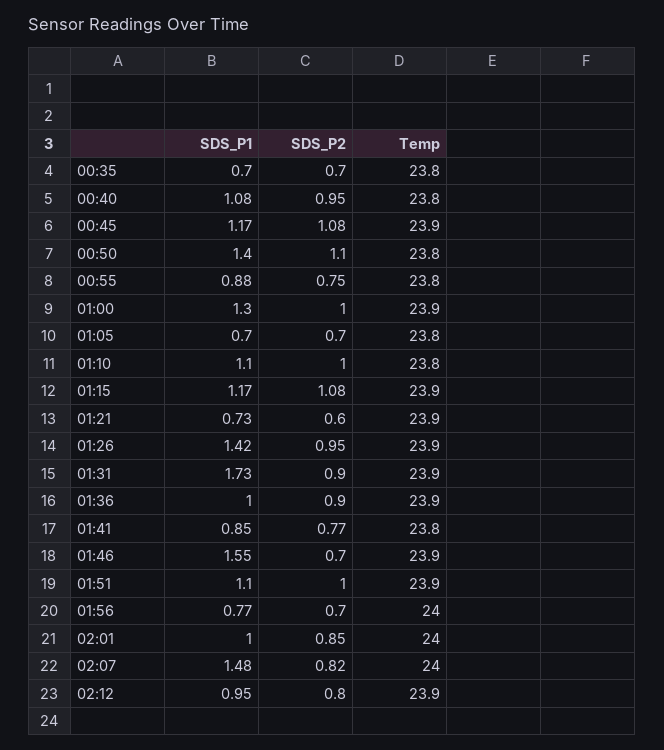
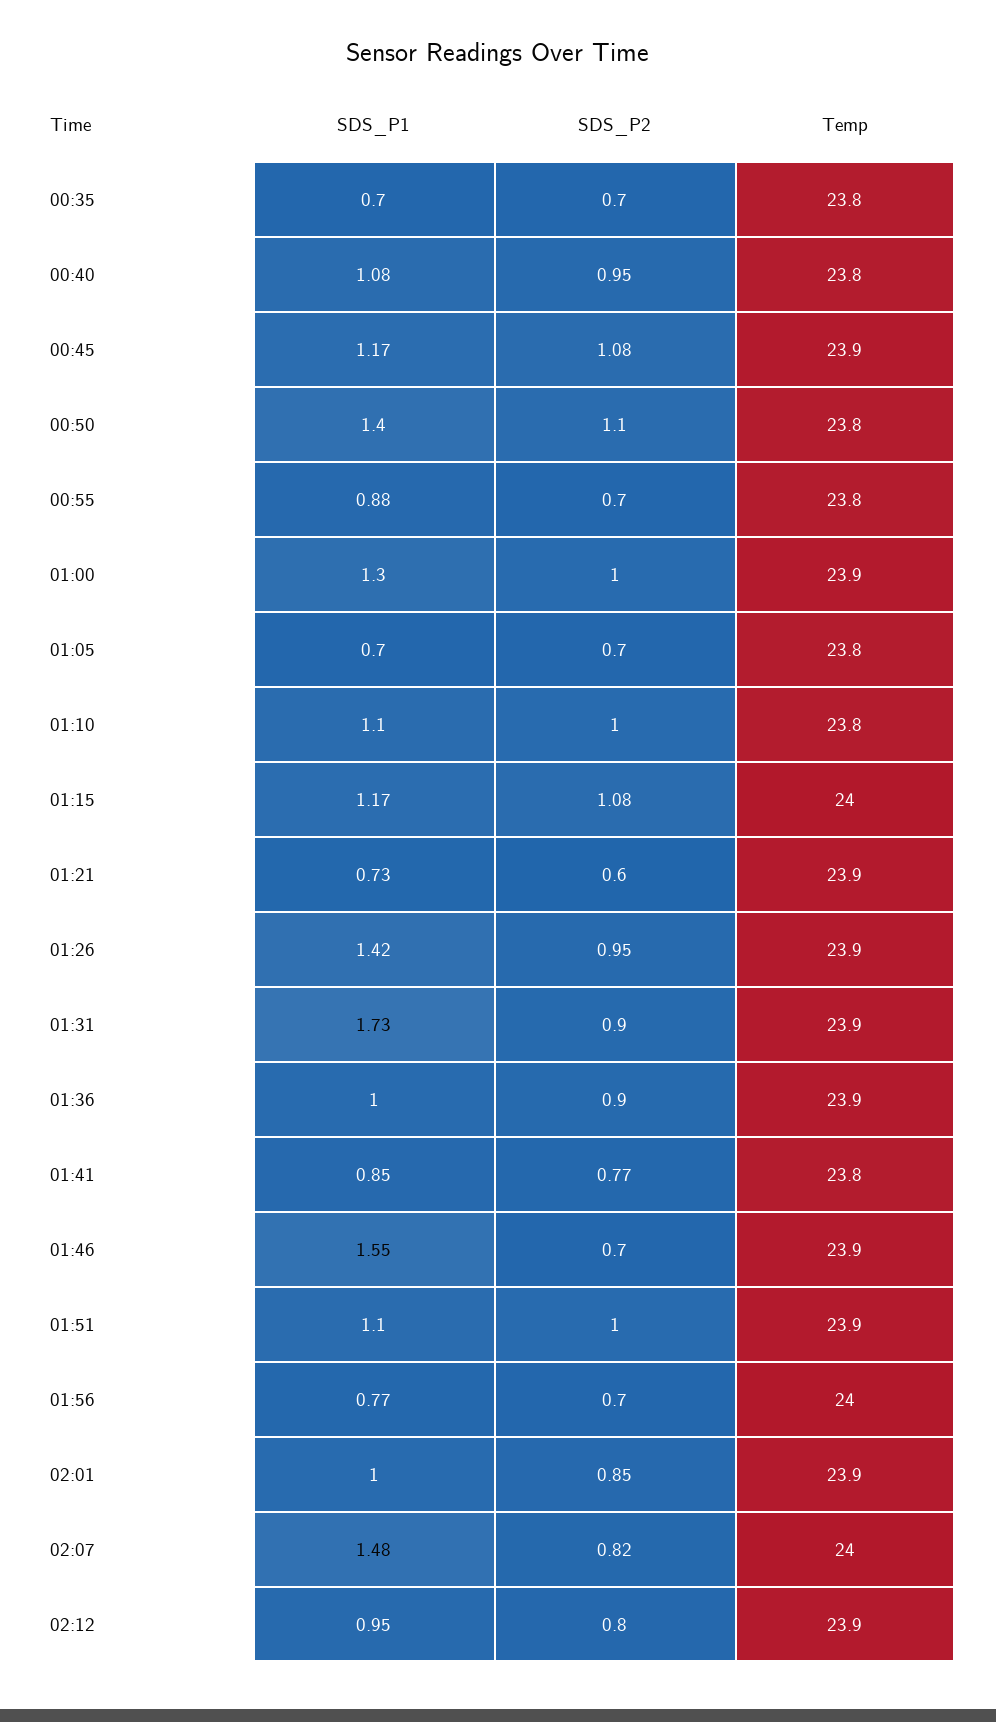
SDS_P2, 00:55: 0.75 -> 0.7
Temp, 01:15: 23.9 -> 24
Temp, 02:01: 24 -> 23.9

